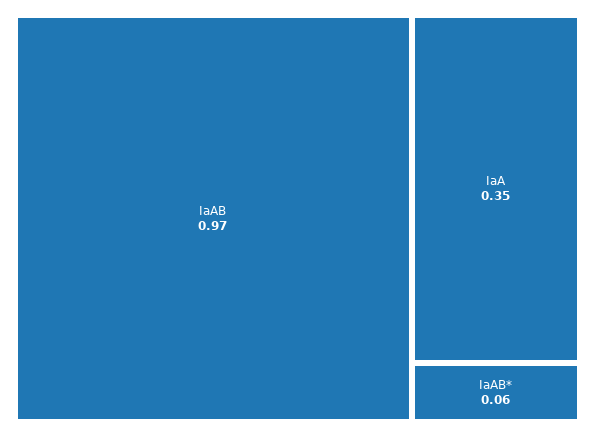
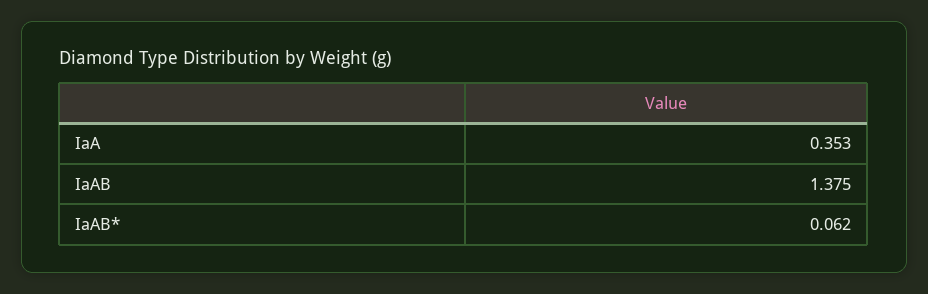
IaAB: 0.97 -> 1.375

